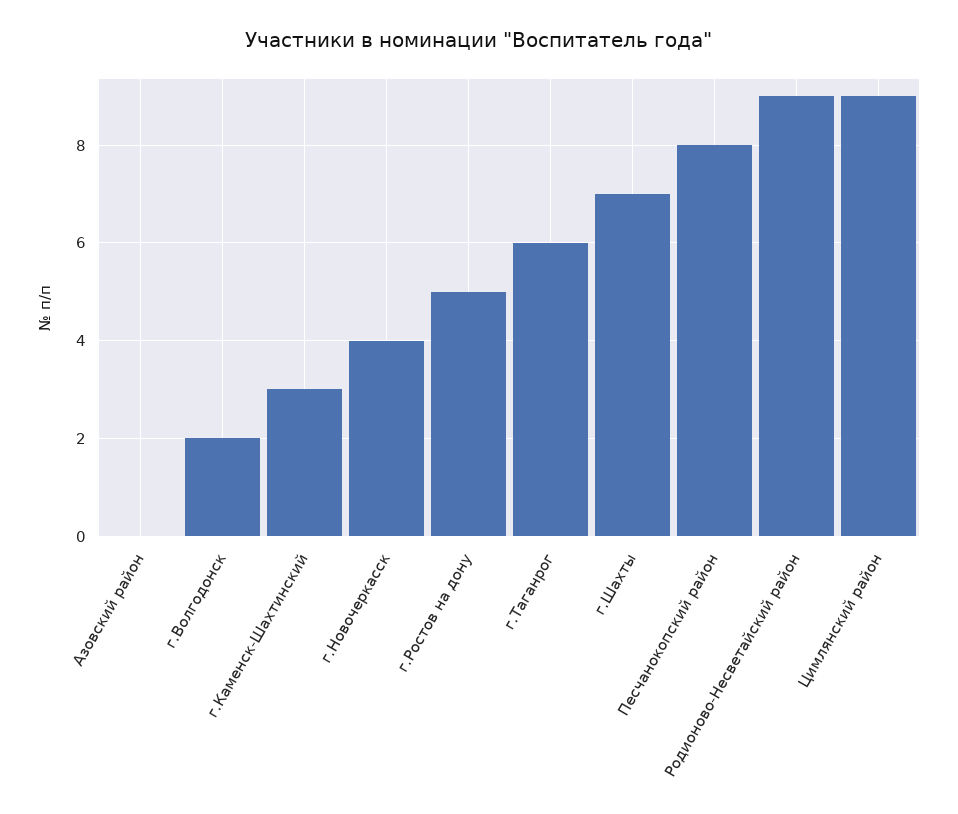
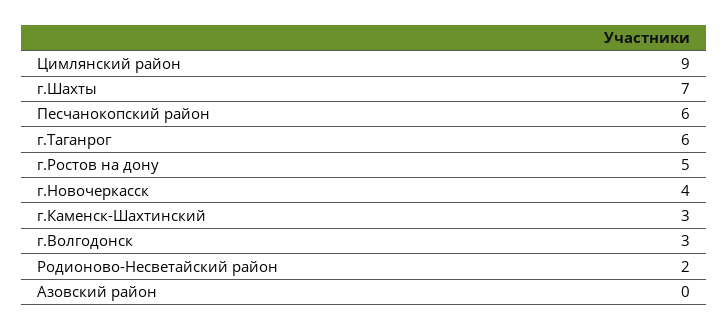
г.Волгодонск: 2 -> 3
Песчанокопский район: 8 -> 6
Родионово-Несветайский район: 9 -> 2

